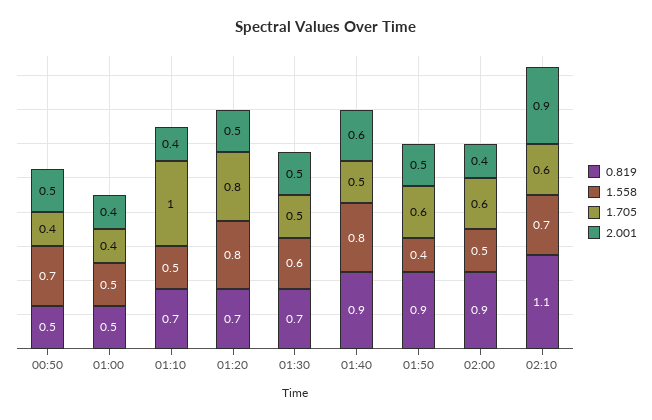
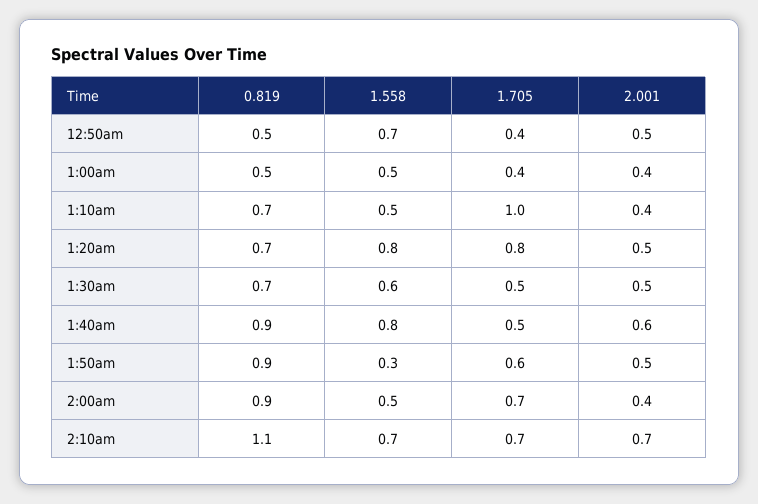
1.558, 01:50: 0.4 -> 0.3
1.705, 02:00: 0.6 -> 0.7
1.705, 02:10: 0.6 -> 0.7
2.001, 02:10: 0.9 -> 0.7

